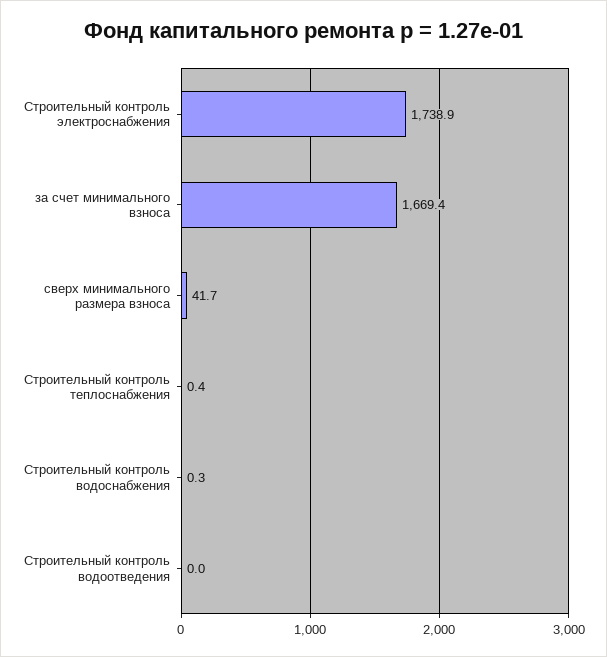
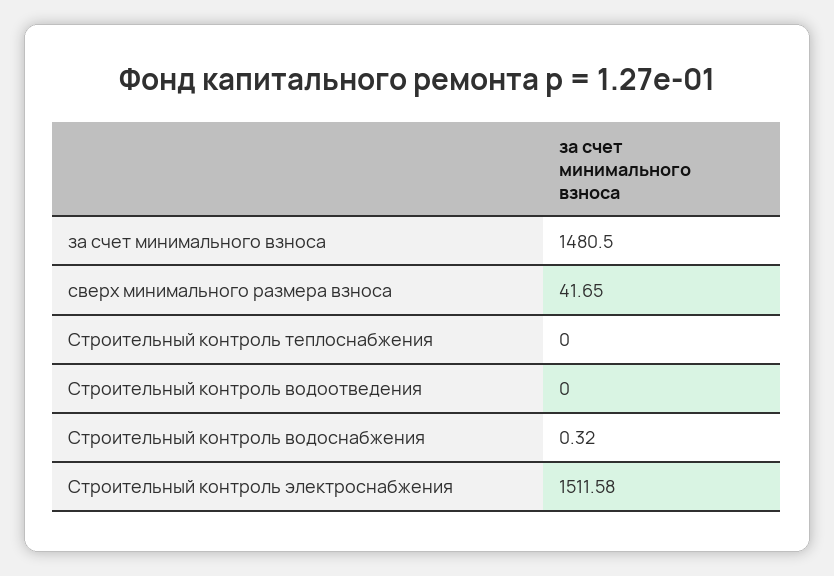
Строительный контроль электроснабжения: 1738.9 -> 1511.58
за счет минимального взноса: 1669.4 -> 1480.5
Строительный контроль теплоснабжения: 0.4 -> 0

